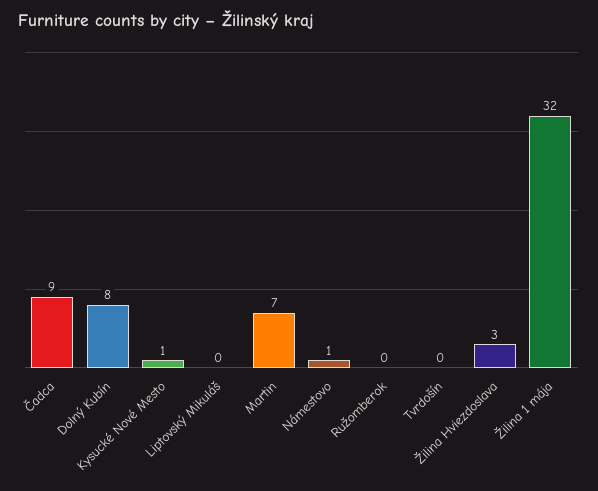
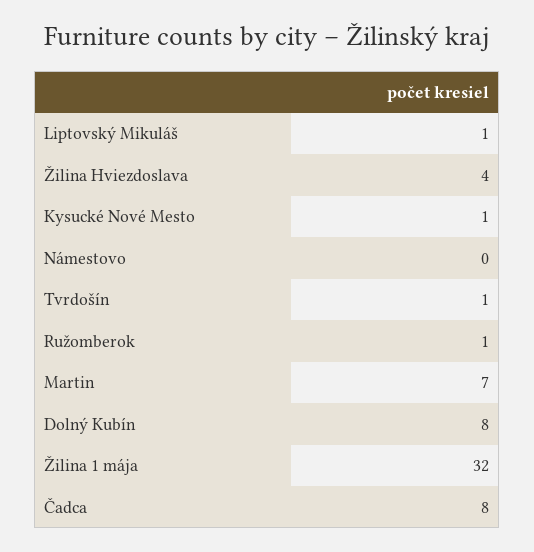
Čadca: 9 -> 8
Liptovský Mikuláš: 0 -> 1
Námestovo: 1 -> 0
Ružomberok: 0 -> 1
Tvrdošín: 0 -> 1
Žilina Hviezdoslava: 3 -> 4

